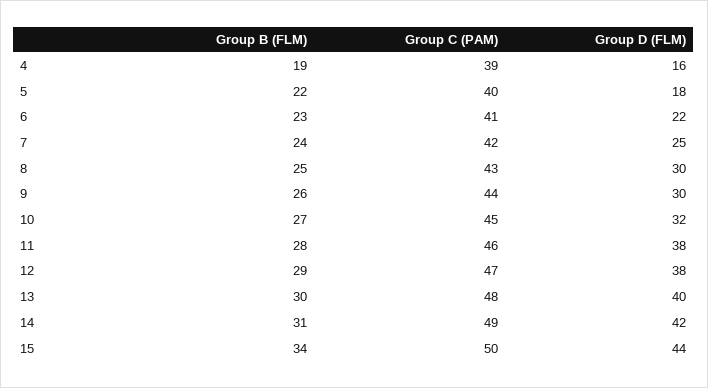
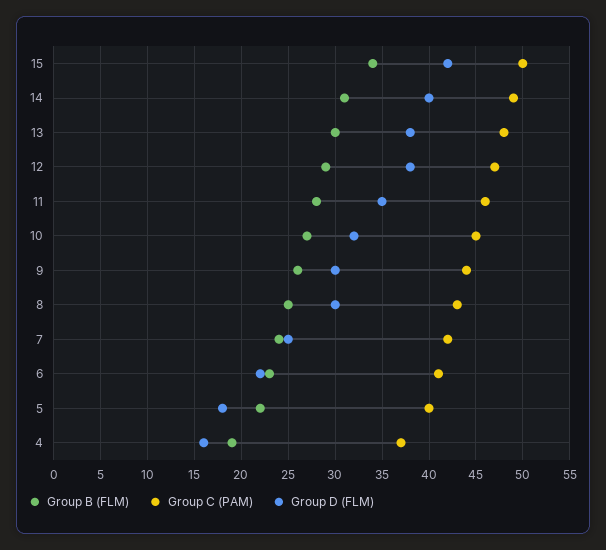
Group C (PAM), 4: 39 -> 37
Group D (FLM), 11: 38 -> 35
Group D (FLM), 13: 40 -> 38
Group D (FLM), 14: 42 -> 40
Group D (FLM), 15: 44 -> 42

